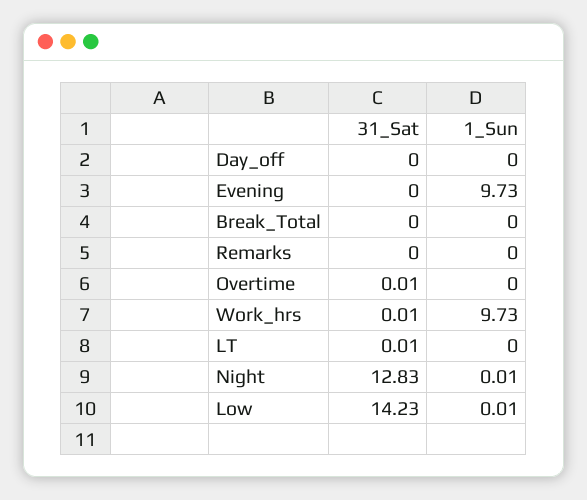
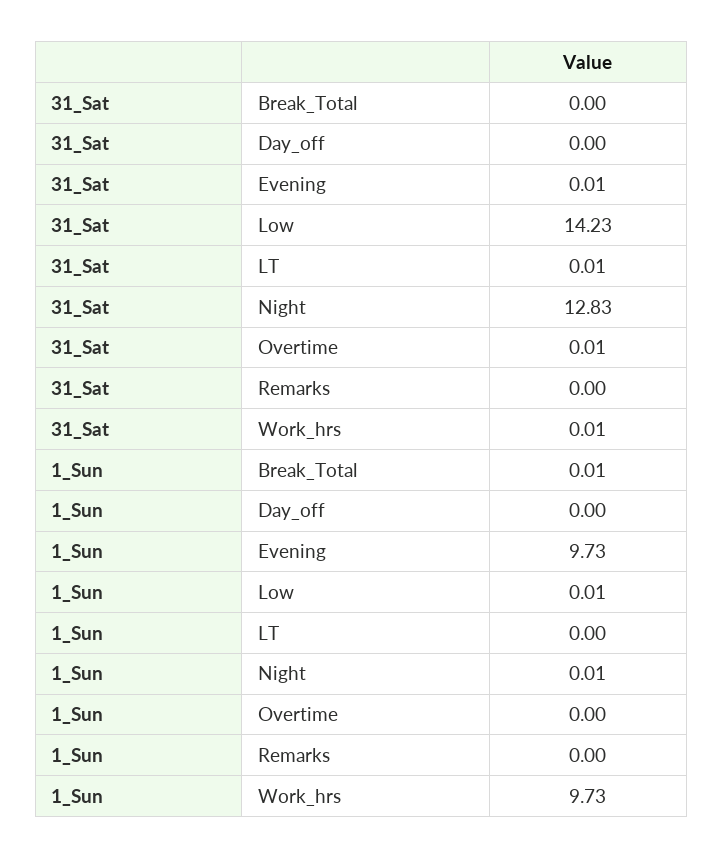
31_Sat, Evening: 0 -> 0.01
1_Sun, Break_Total: 0 -> 0.01

